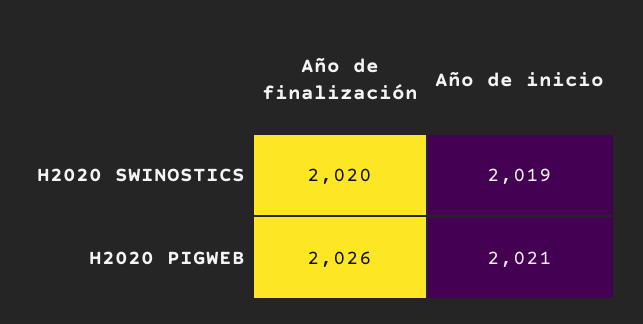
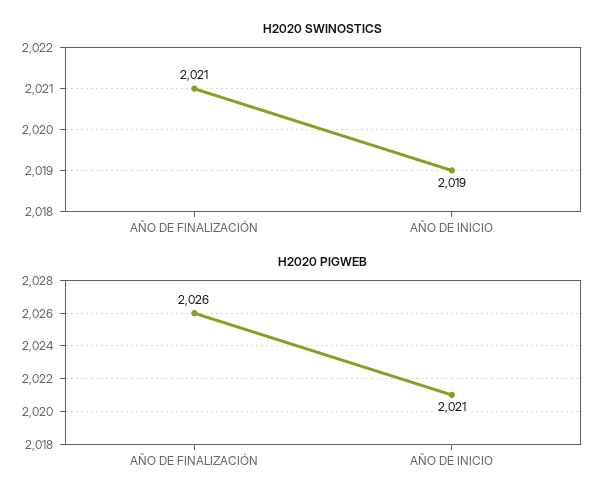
H2020 SWINOSTICS, Año de finalización: 2020 -> 2021

